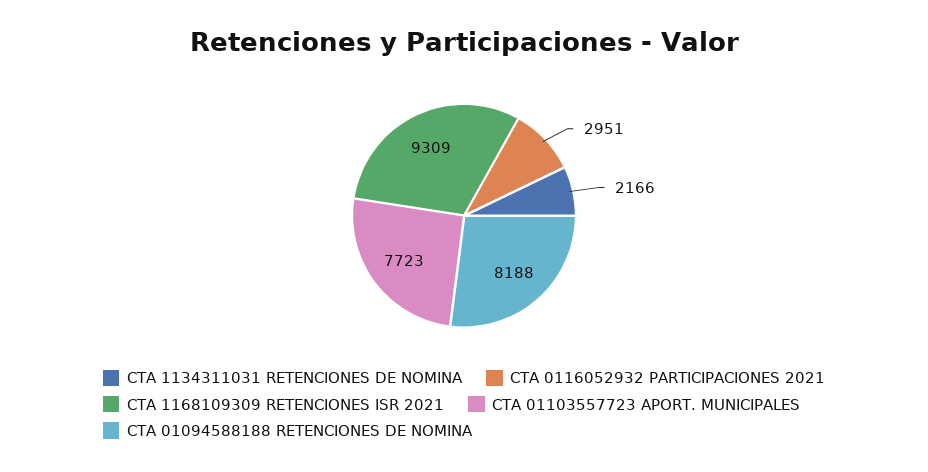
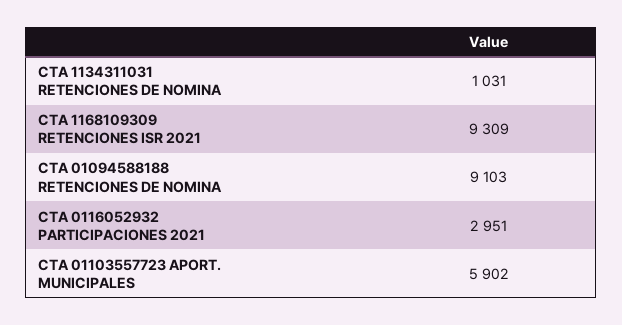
CTA 1134311031 RETENCIONES DE NOMINA: 2166 -> 1031
CTA 01103557723 APORT. MUNICIPALES: 7723 -> 5902
CTA 01094588188 RETENCIONES DE NOMINA: 8188 -> 9103

